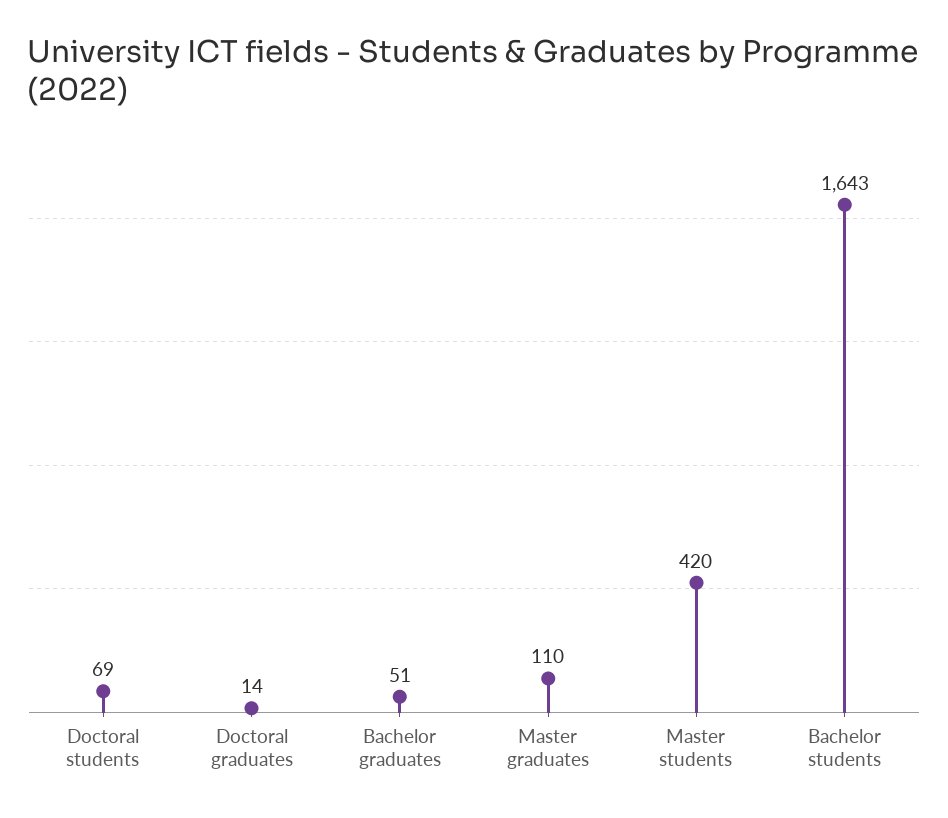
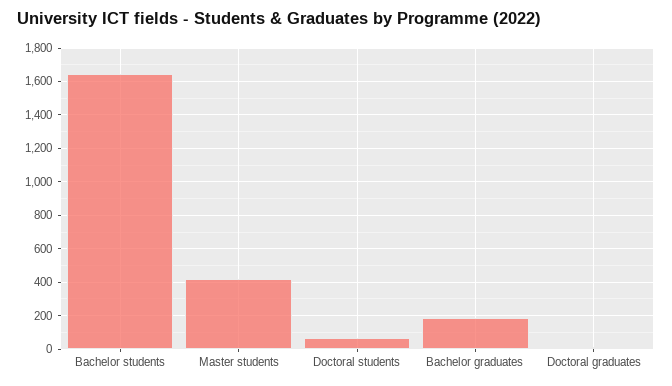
Bachelor graduates: 51 -> 200
Master graduates: 110 -> none

